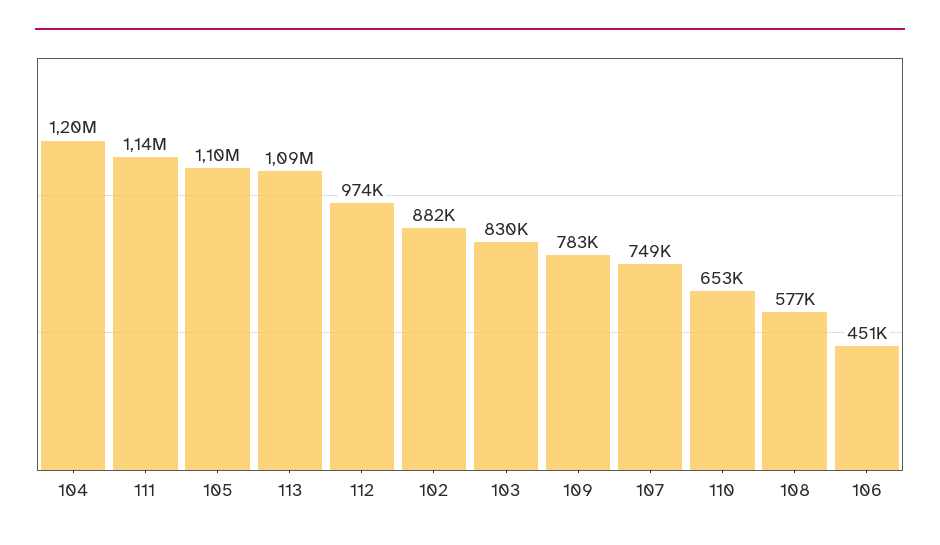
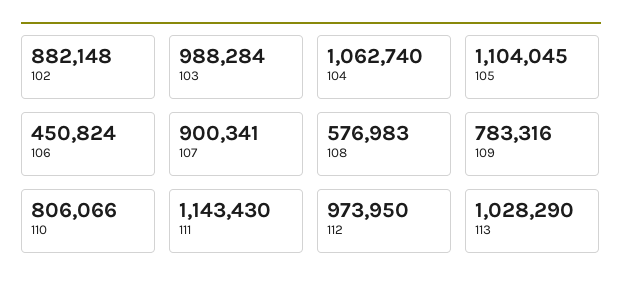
104: 1200000 -> 1062740
113: 1090000 -> 1028290
103: 830000 -> 988284
107: 749000 -> 900341
110: 653000 -> 806066

